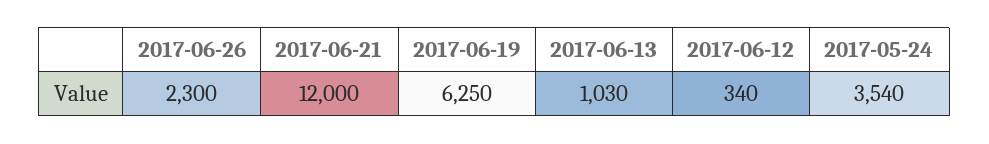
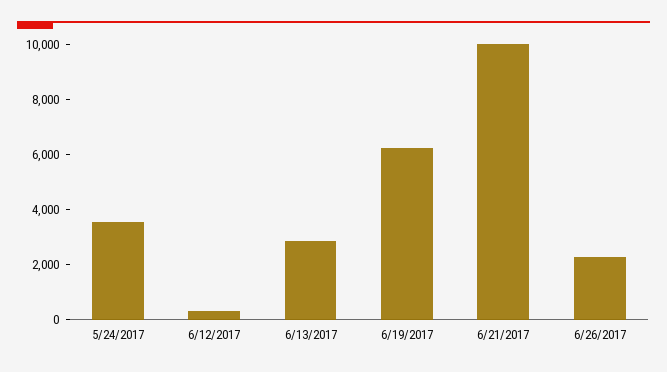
2017-06-21: 12000 -> 10000
2017-06-13: 1030 -> 3000

